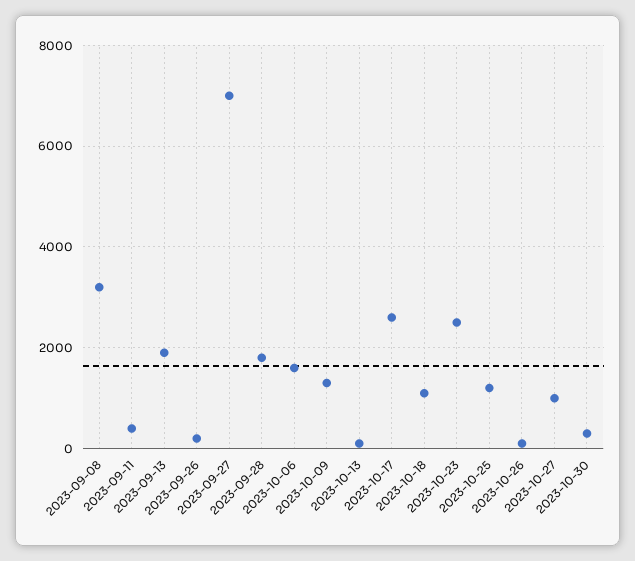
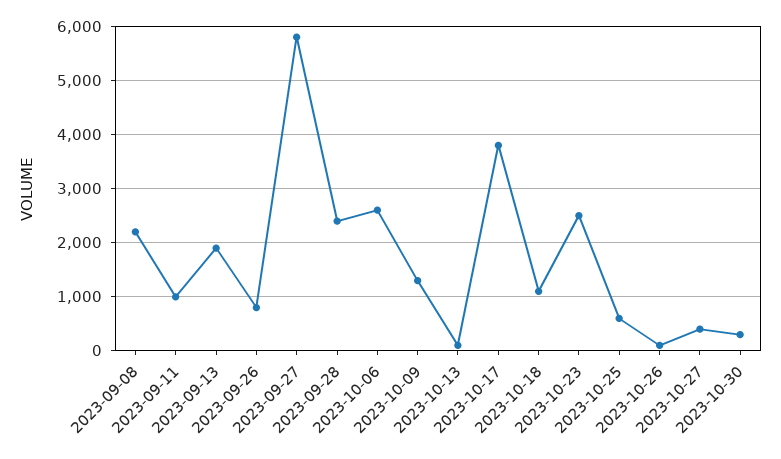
2023-09-08: 3200 -> 2200
2023-09-11: 400 -> 1000
2023-09-26: 200 -> 800
2023-09-27: 7000 -> 5800
2023-09-28: 1800 -> 2400
2023-10-06: 1600 -> 2600
2023-10-17: 2600 -> 3800
2023-10-25: 1200 -> 600
2023-10-27: 1000 -> 400

